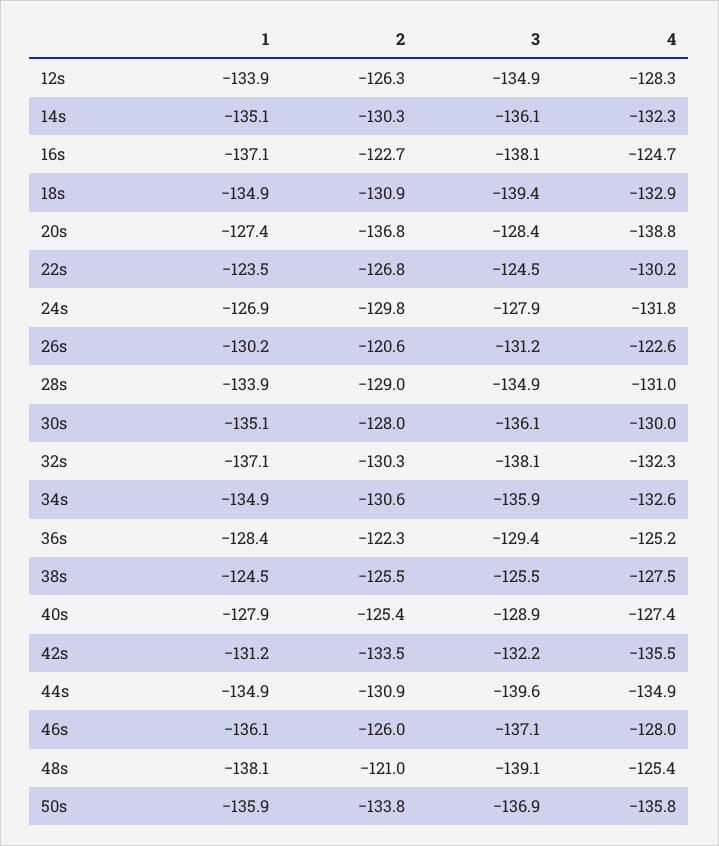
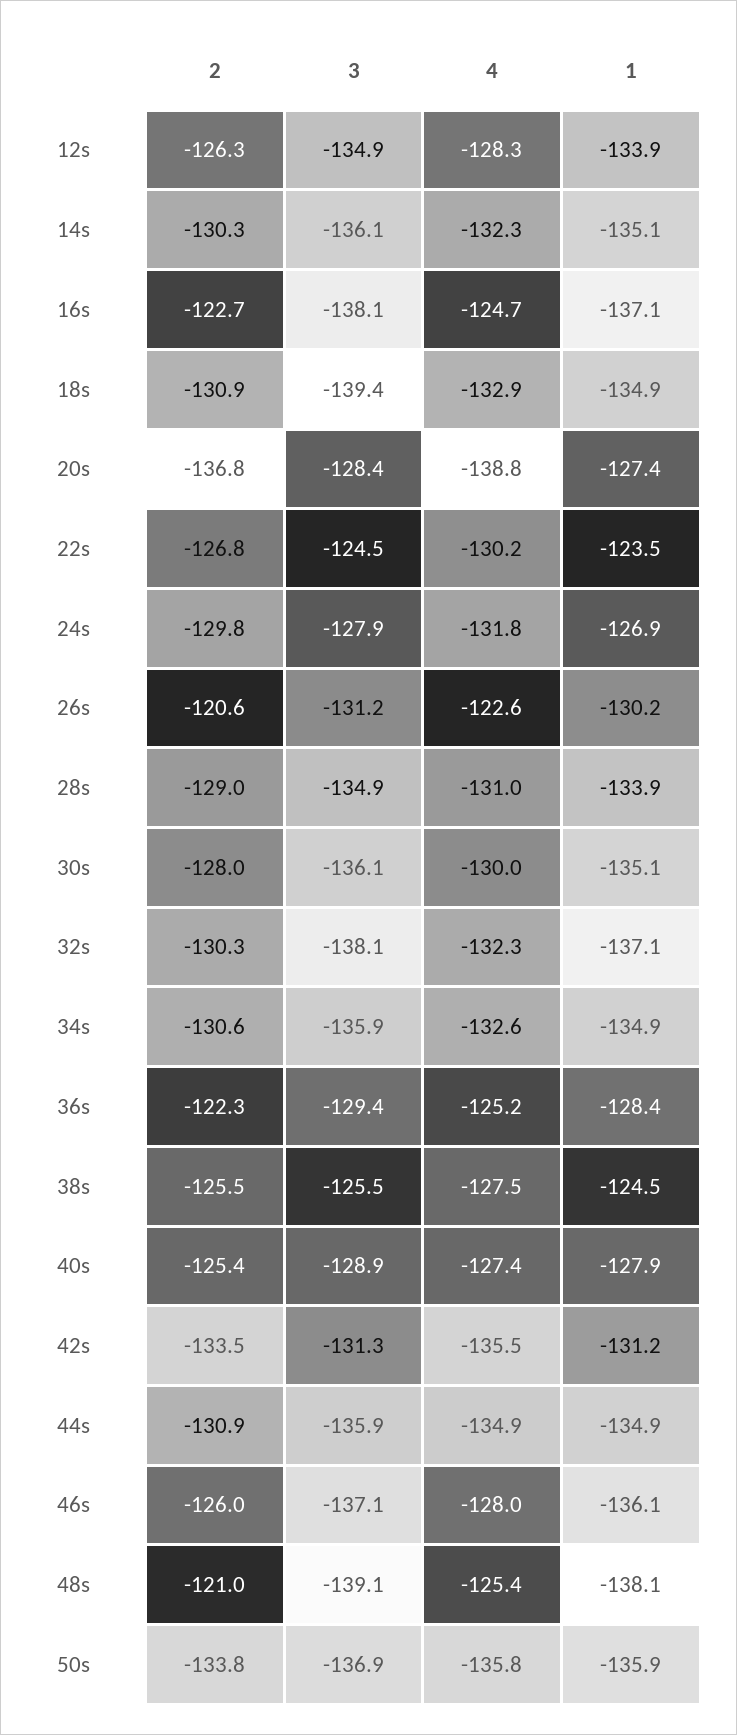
3, 42s: -132.2 -> -131.3
3, 44s: -139.6 -> -135.9

